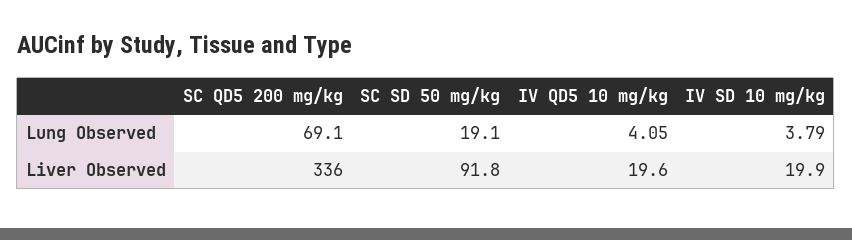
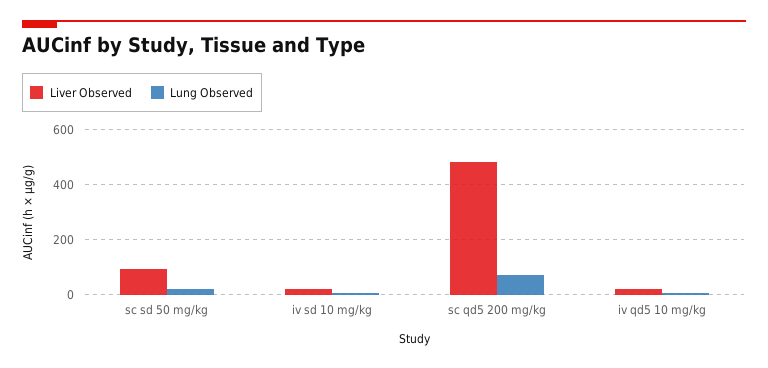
Liver Observed, SC QD5 200 mg/kg: 336 -> 475

